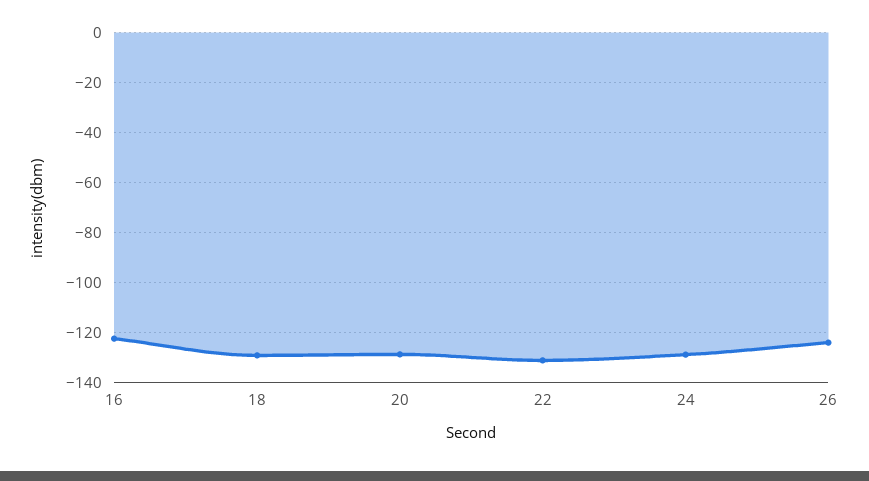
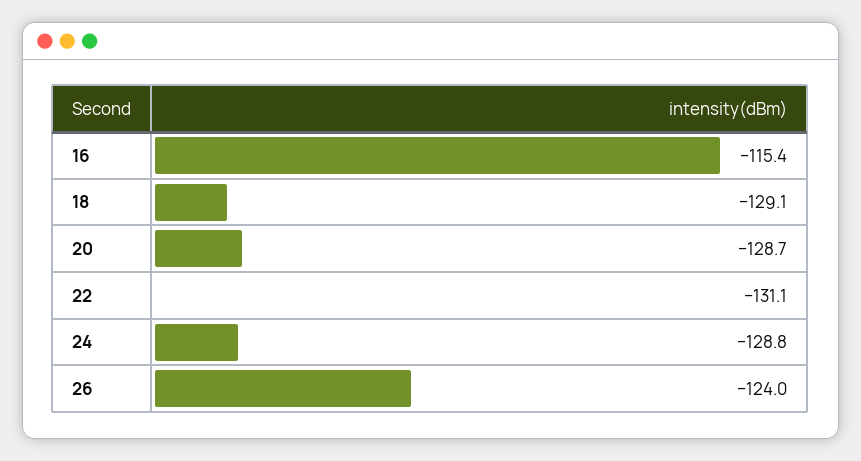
16: -122.5 -> -115.4

